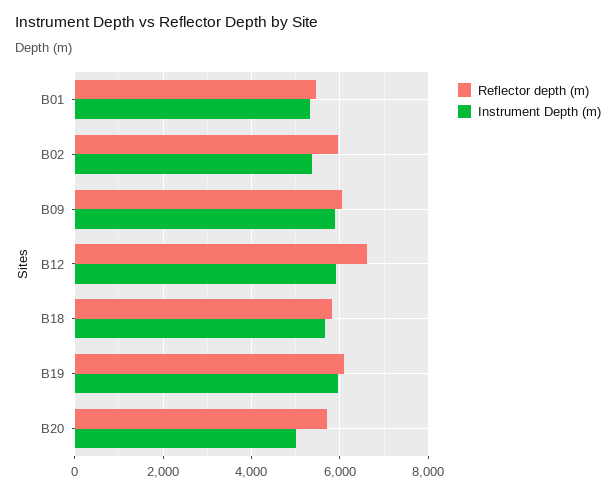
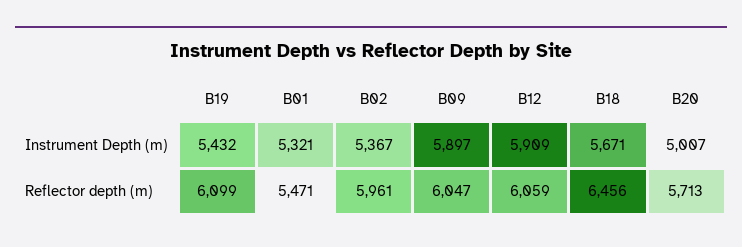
Reflector depth (m), B12: 6600 -> 6059
Reflector depth (m), B18: 5800 -> 6456
Instrument Depth (m), B19: 6000 -> 5432

